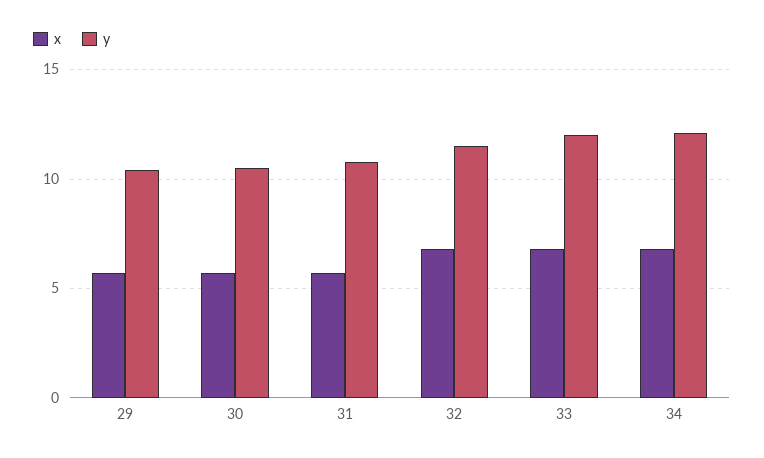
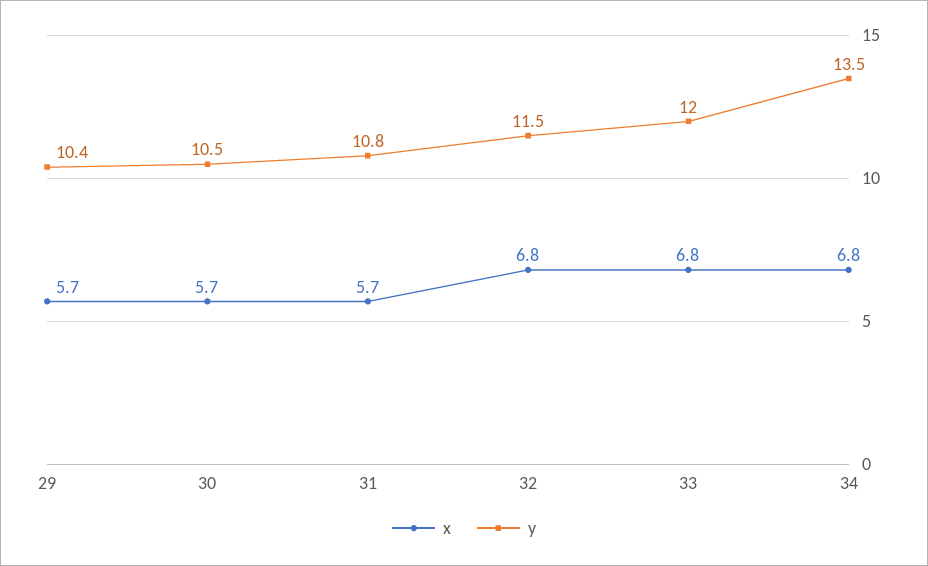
y, 34: 12 -> 13.5

